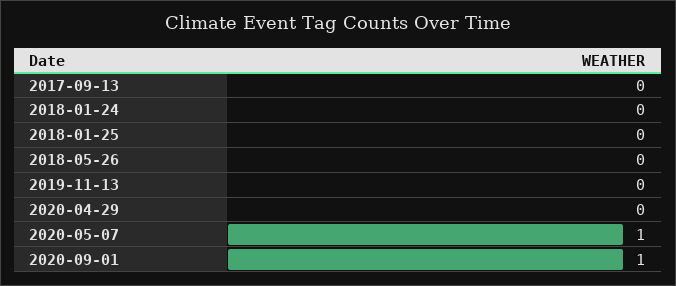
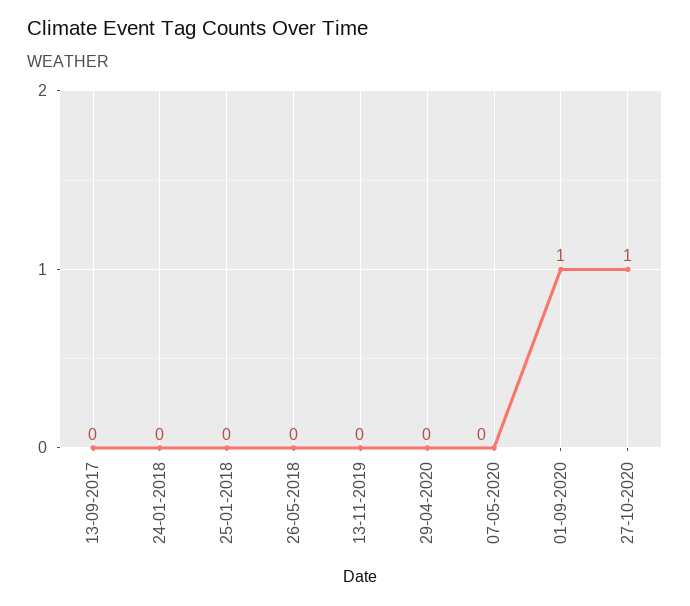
2020-05-07: 1 -> 0
27-10-2020: none -> 1

